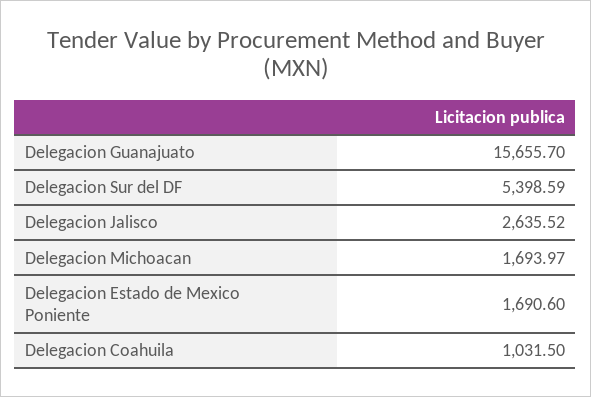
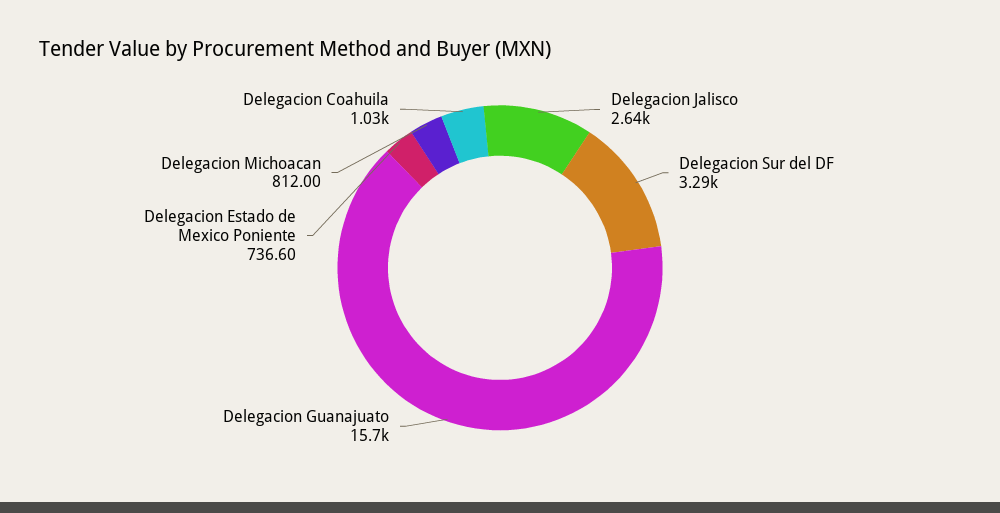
Delegacion Sur del DF: 5398.59 -> 3290
Delegacion Michoacan: 1693.97 -> 812
Delegacion Estado de Mexico Poniente: 1690.6 -> 736.6

